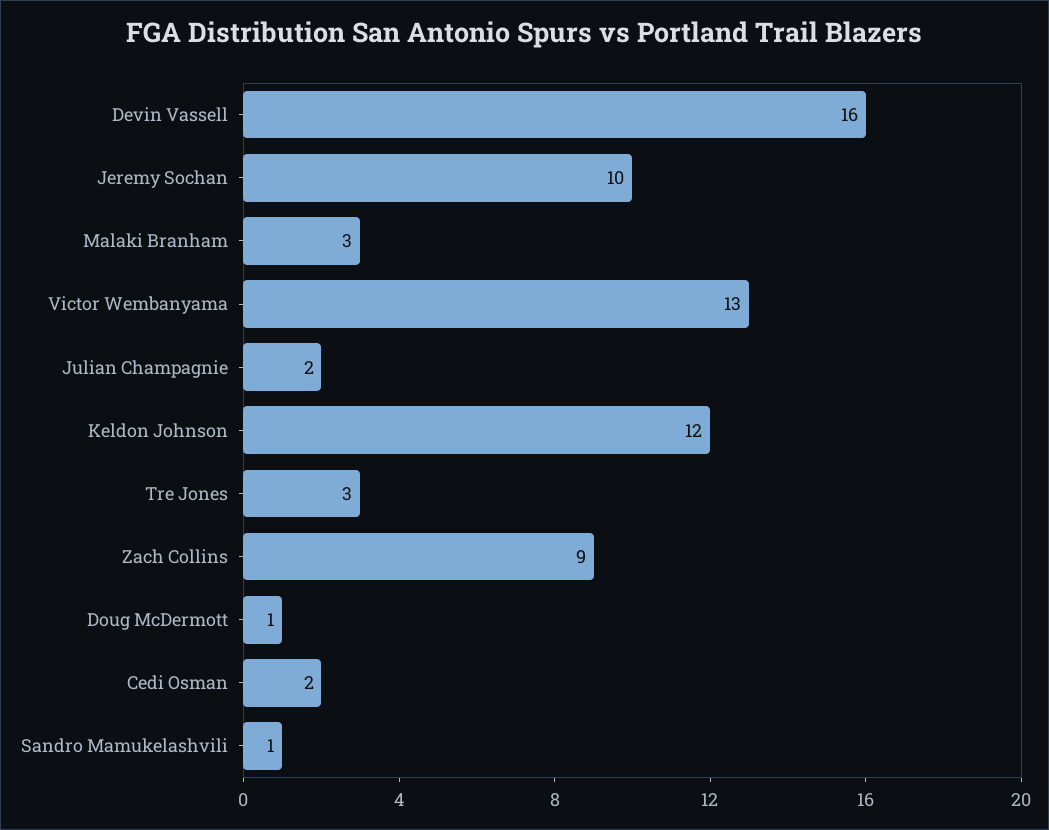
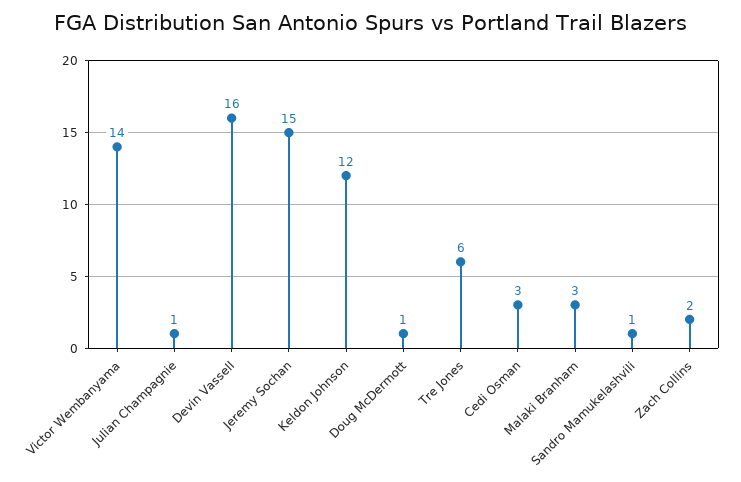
Jeremy Sochan: 10 -> 15
Victor Wembanyama: 13 -> 14
Julian Champagnie: 2 -> 1
Tre Jones: 3 -> 6
Zach Collins: 9 -> 2
Cedi Osman: 2 -> 3

